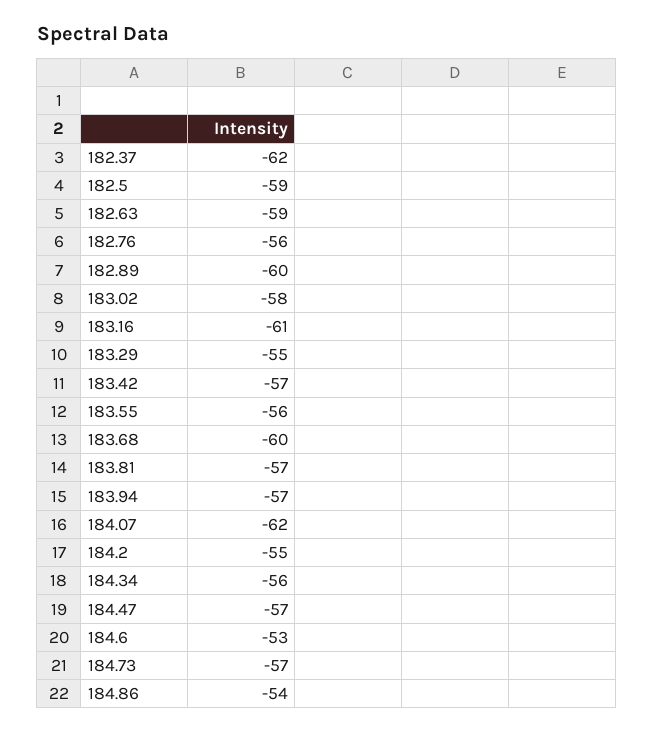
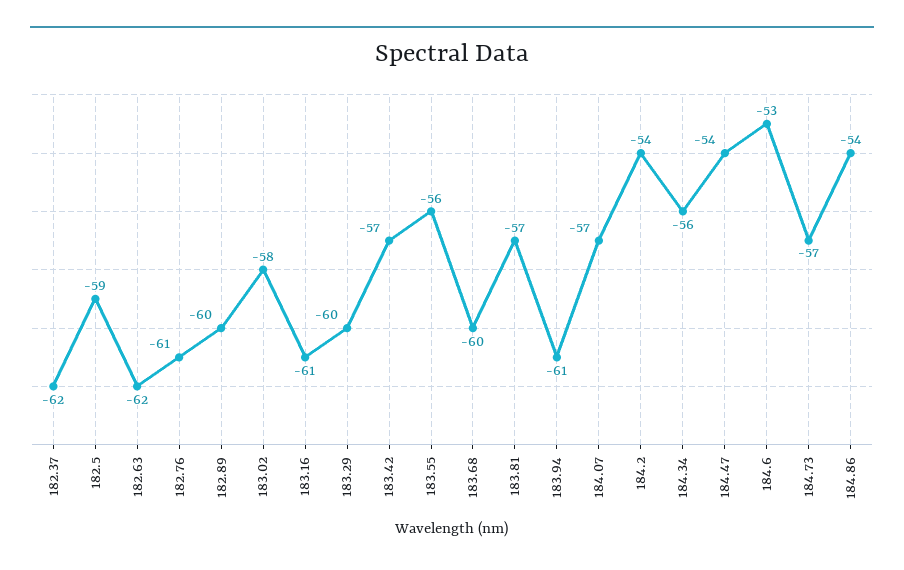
182.63: -59 -> -62
182.76: -56 -> -61
183.29: -55 -> -60
183.94: -57 -> -61
184.07: -62 -> -57
184.2: -55 -> -54
184.47: -57 -> -54

